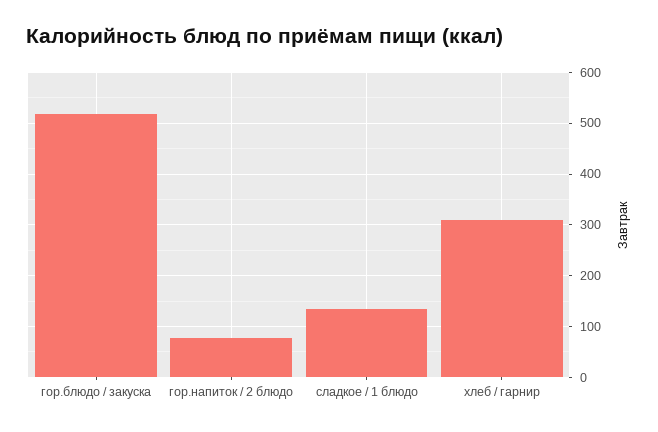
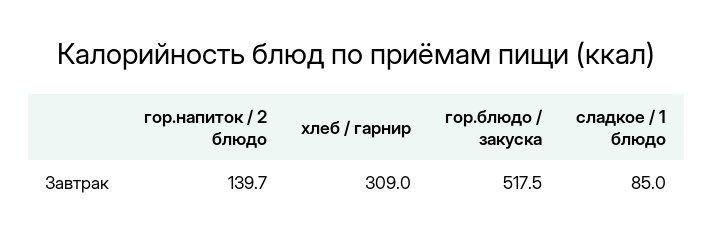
гор.напиток / 2 блюдо: 80 -> 139.7
сладкое / 1 блюдо: 140 -> 85

